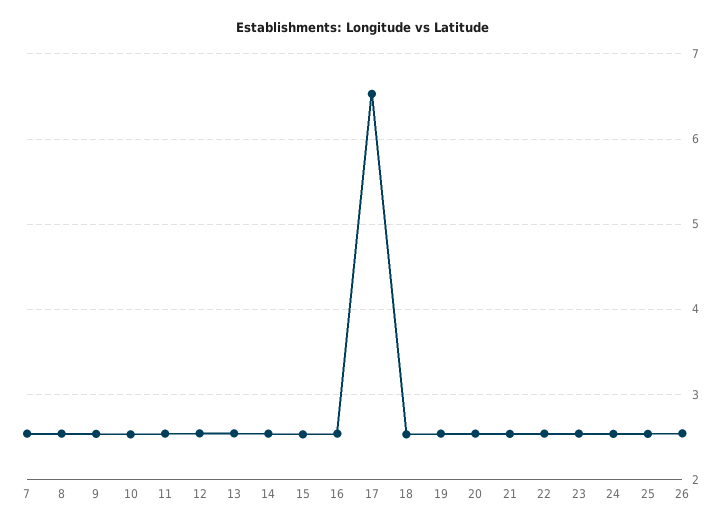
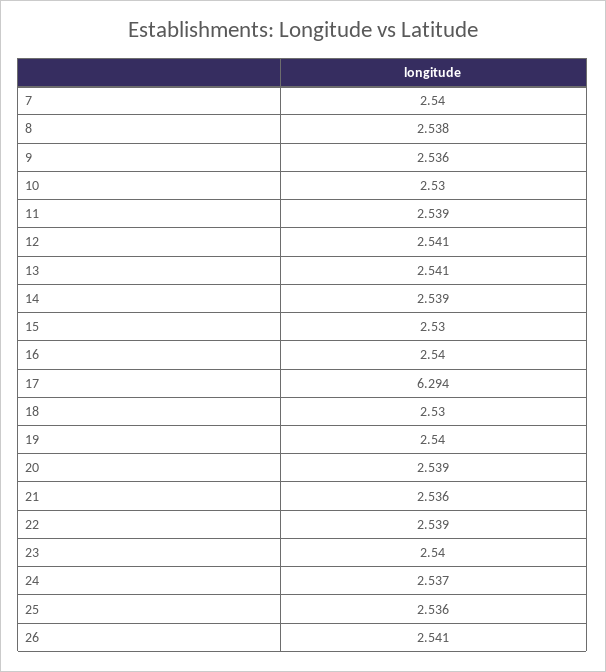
17: 6.5 -> 6.294

